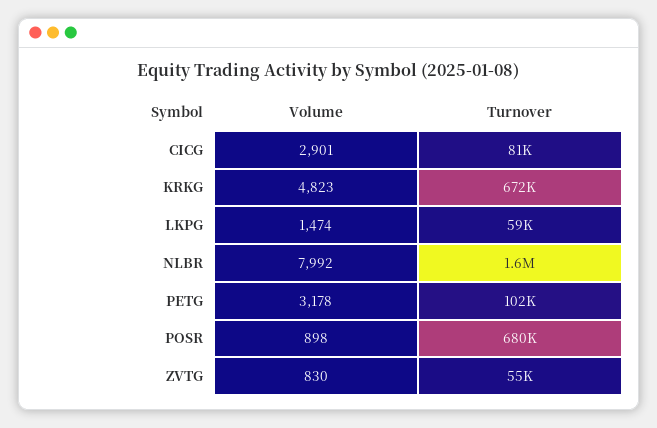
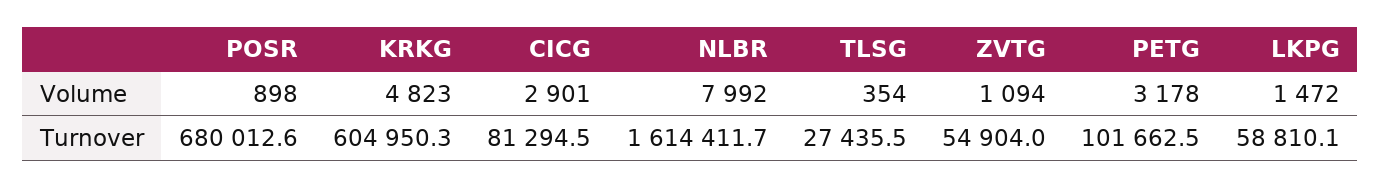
Turnover, KRKG: 672000 -> 604950.3
Volume, LKPG: 1474 -> 1472
Volume, ZVTG: 830 -> 1094
Volume, TLSG: none -> 354
Turnover, TLSG: none -> 27435.5

